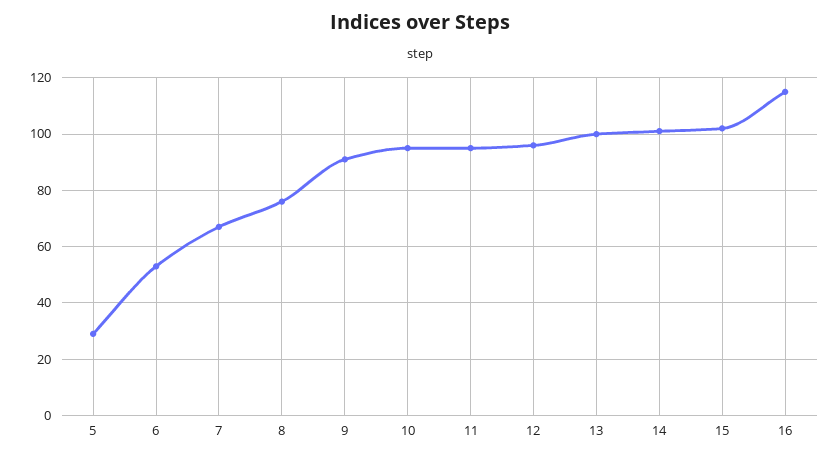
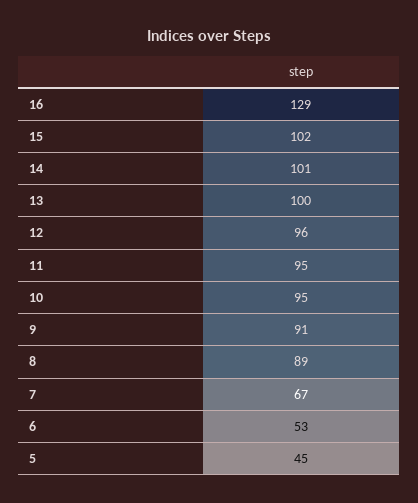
5: 30 -> 45
8: 75 -> 89
16: 115 -> 129

